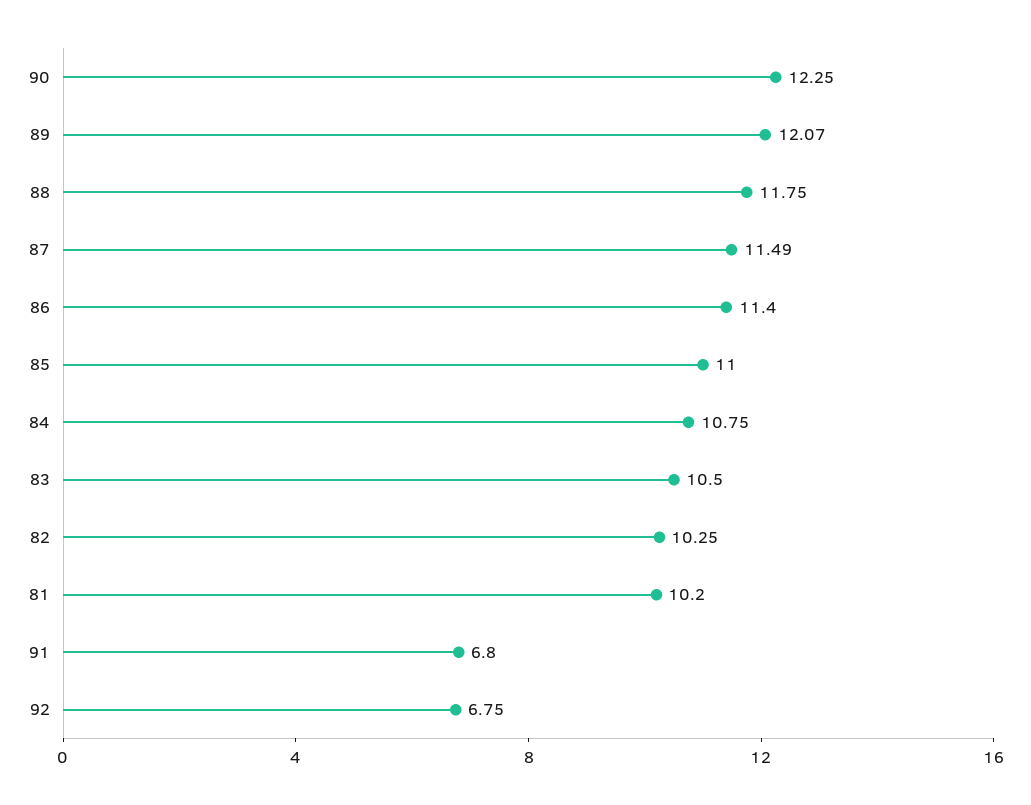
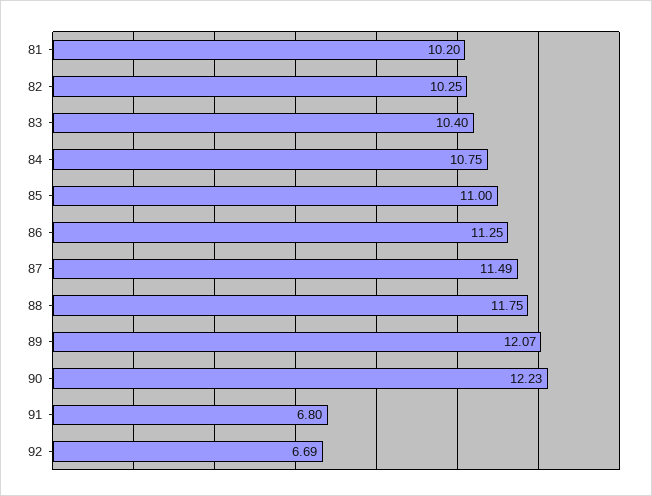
90: 12.25 -> 12.23
86: 11.4 -> 11.25
83: 10.5 -> 10.4
92: 6.75 -> 6.69

